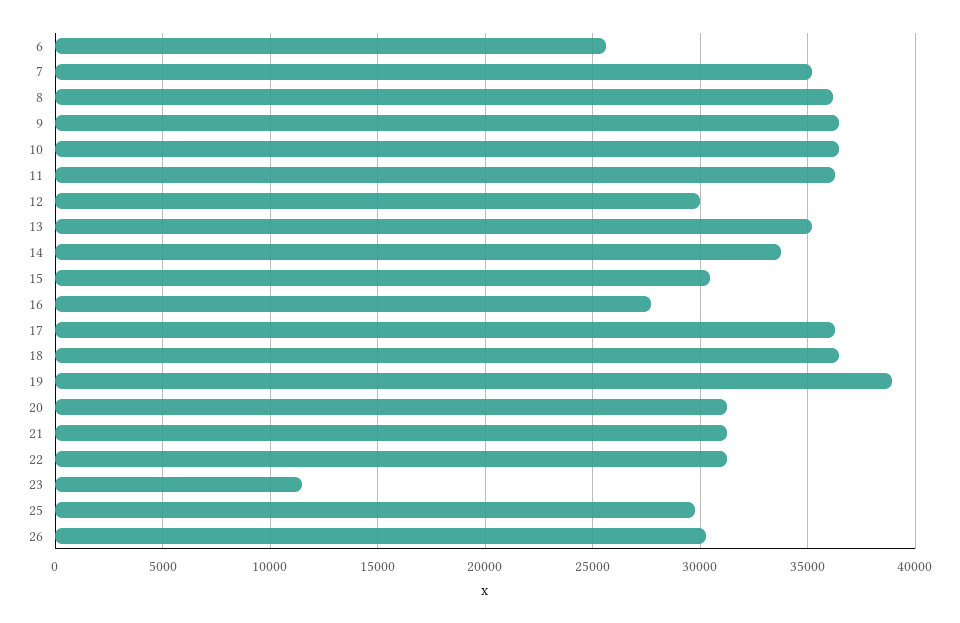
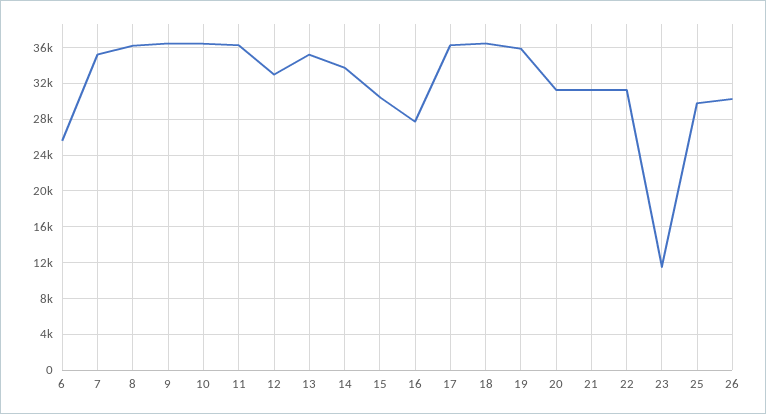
12: 30000 -> 33000
19: 39000 -> 36000

